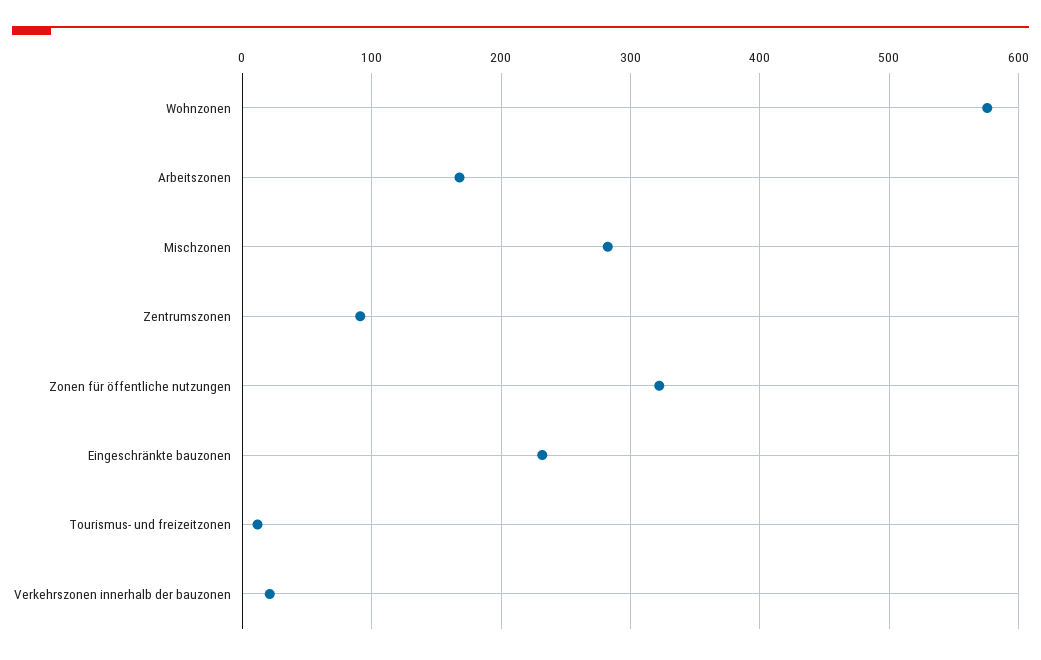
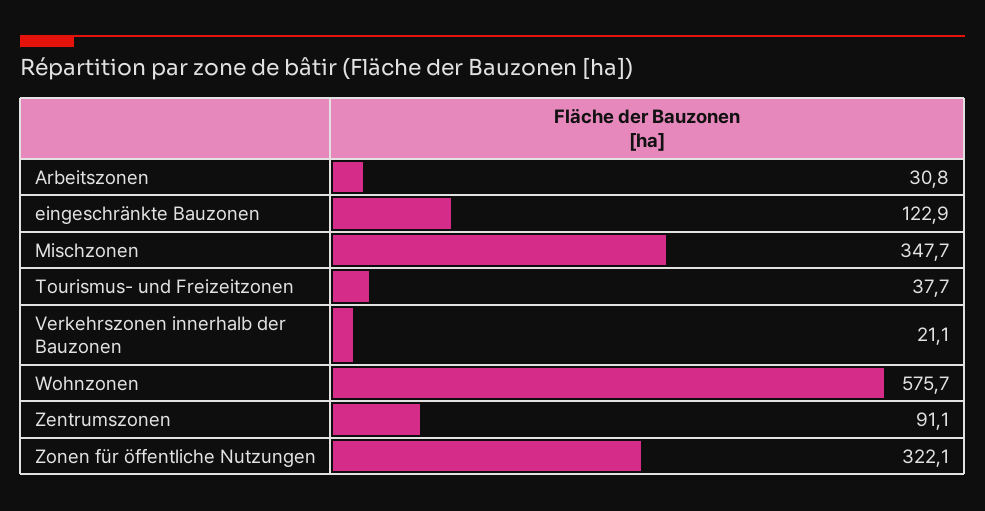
Arbeitszonen: 170 -> 30.8
Mischzonen: 280 -> 347.7
Eingeschränkte bauzonen: 230 -> 122.9
Tourismus- und freizeitzonen: 10 -> 37.7

